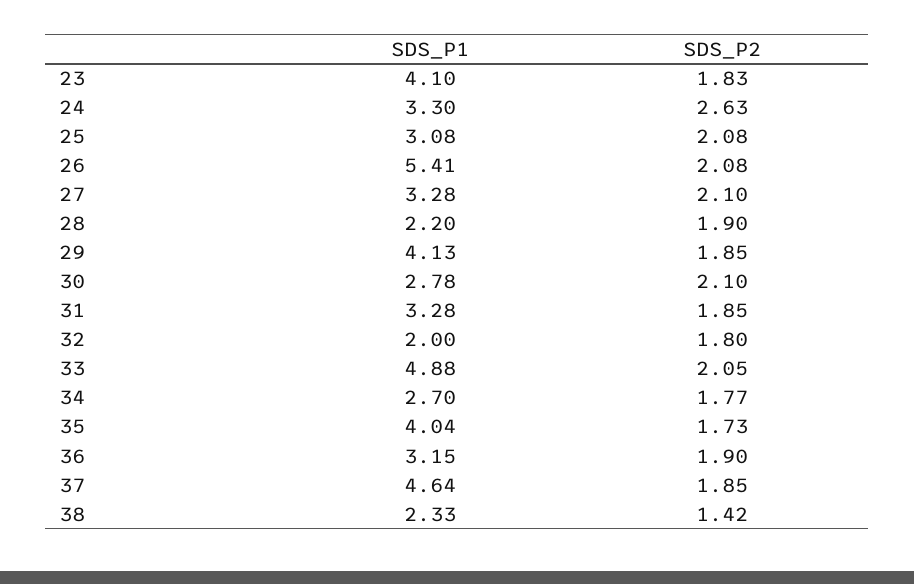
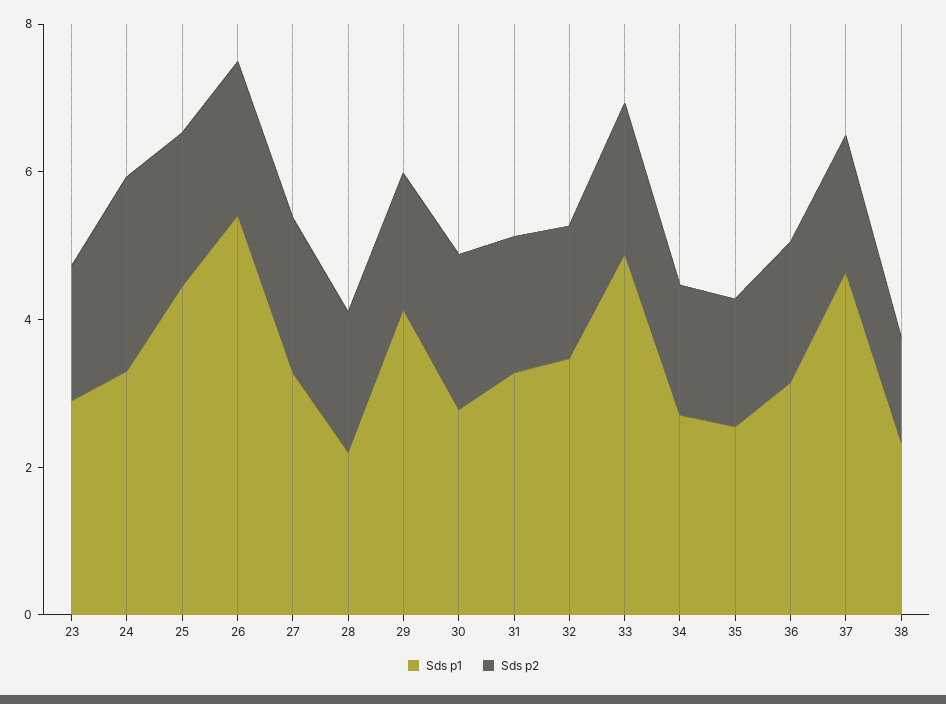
SDS_P1, 23: 4.1 -> 3
SDS_P1, 25: 3.08 -> 4.5
SDS_P1, 32: 2 -> 3.5
SDS_P1, 35: 4.04 -> 2.5

